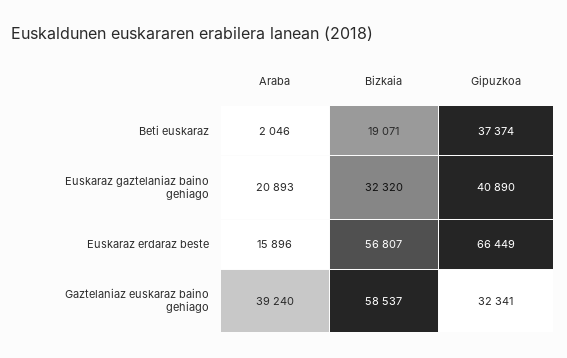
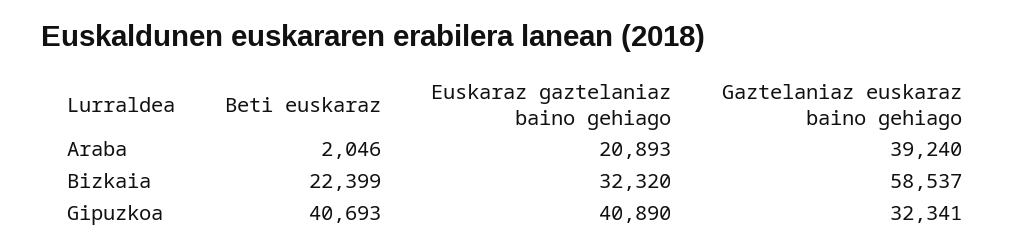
Bizkaia, Beti euskaraz: 19071 -> 22399
Gipuzkoa, Beti euskaraz: 37374 -> 40693
Araba, Euskaraz erdaraz beste: 15896 -> none
Bizkaia, Euskaraz erdaraz beste: 56807 -> none
Gipuzkoa, Euskaraz erdaraz beste: 66449 -> none

